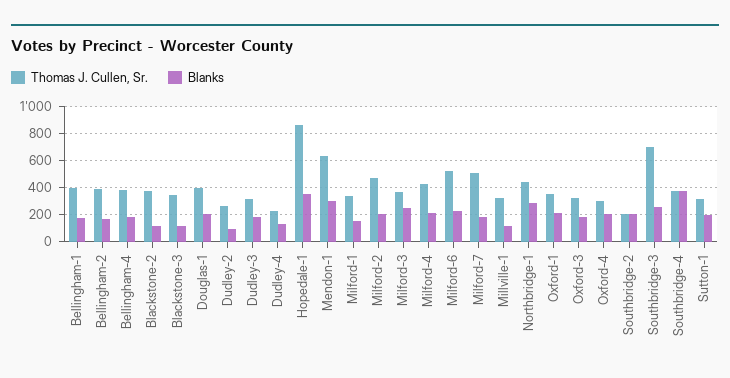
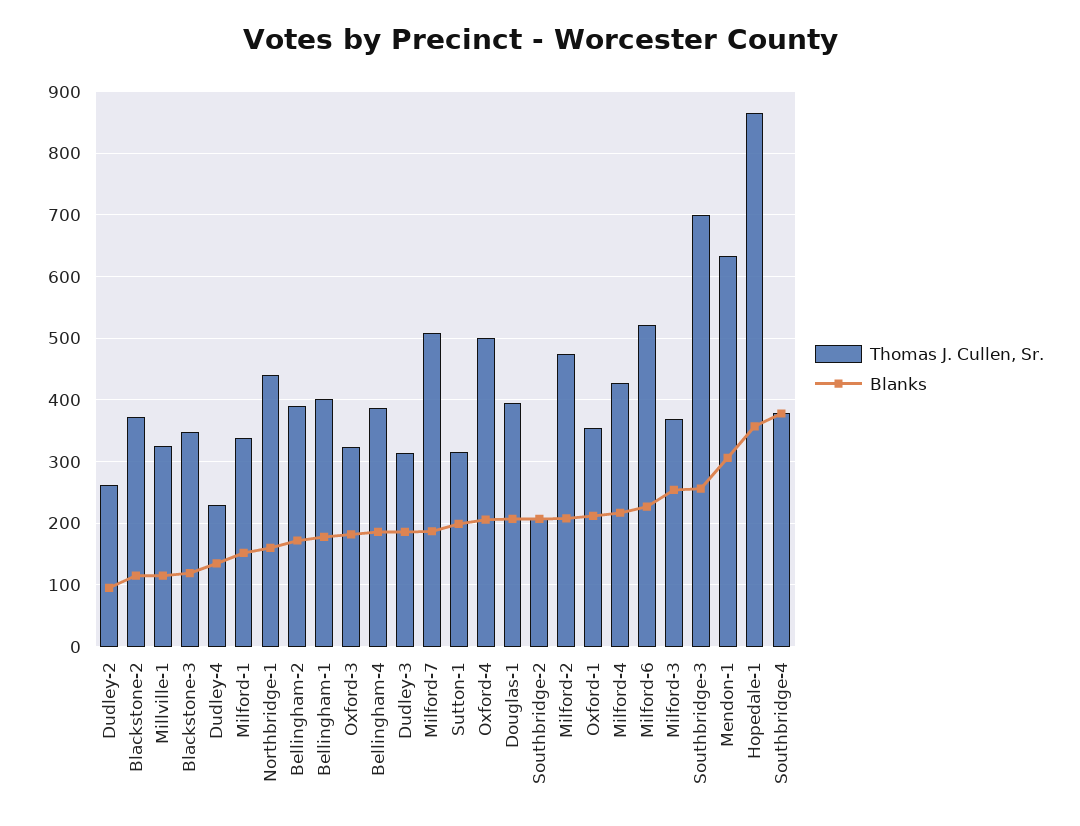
Blanks, Northbridge-1: 300 -> 160
Thomas J. Cullen, Sr., Oxford-4: 300 -> 500

